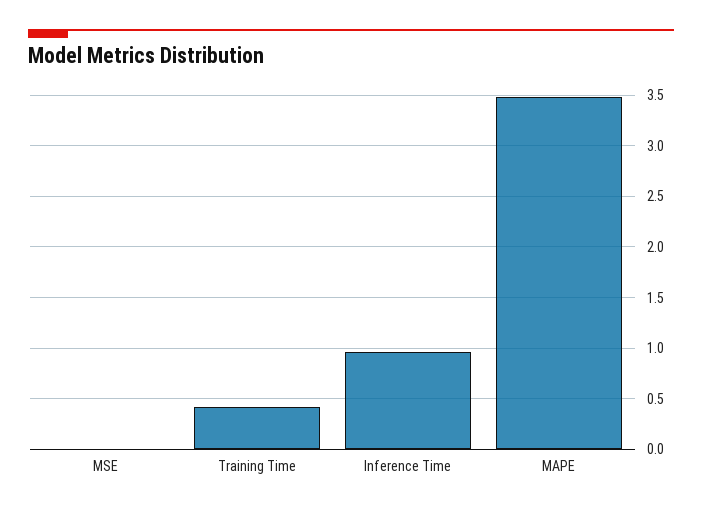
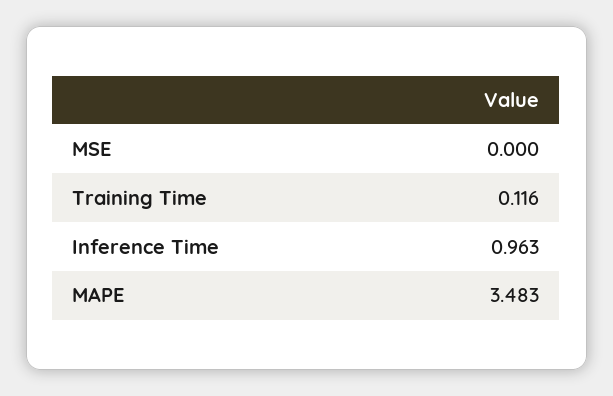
Training Time: 0.4 -> 0.116

